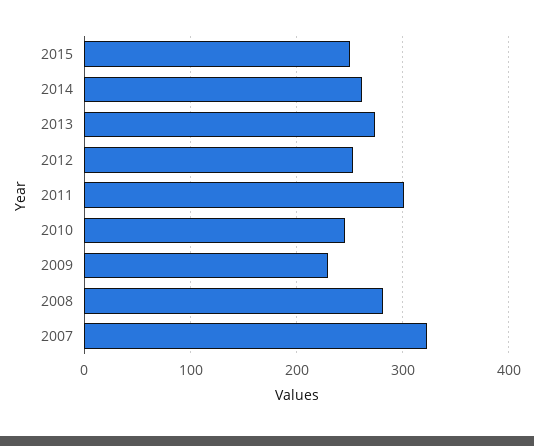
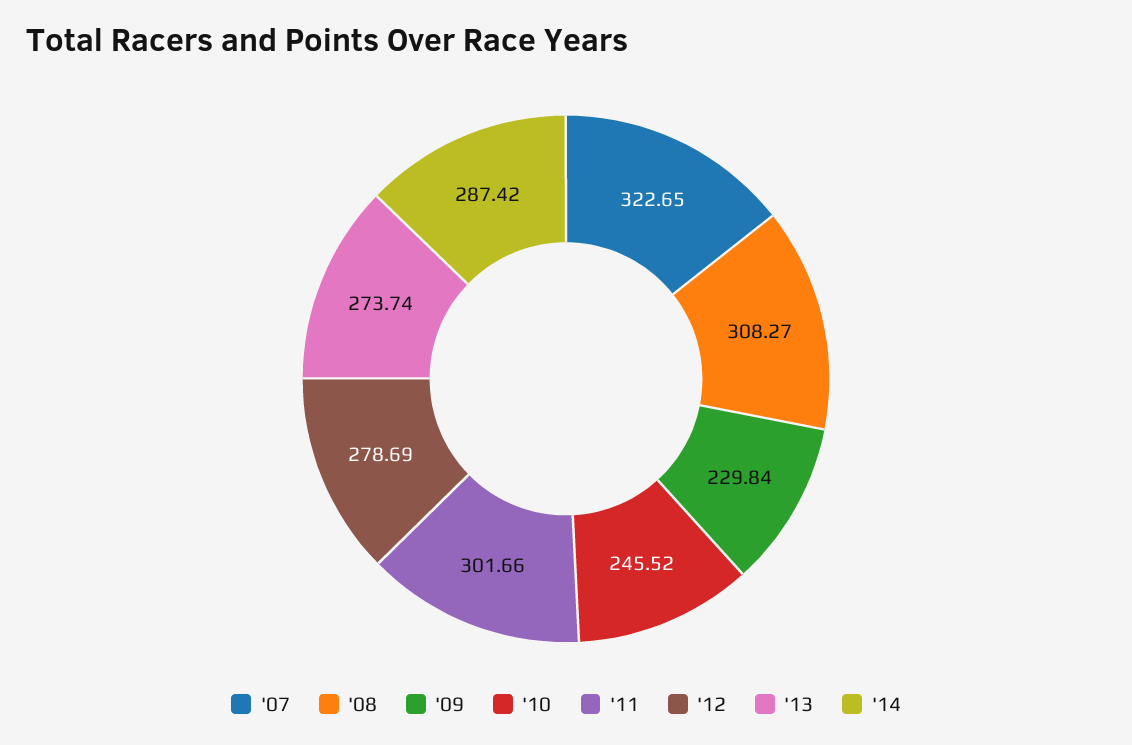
2015: 250 -> none
2014: 260 -> 287.42
2012: 250 -> 278.69
2008: 280 -> 308.27

